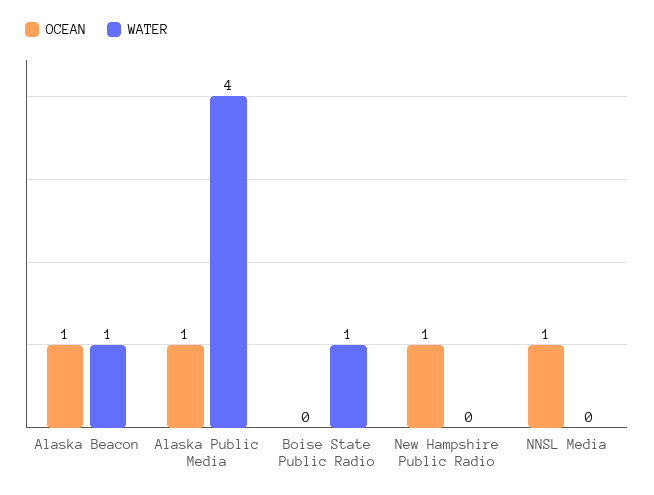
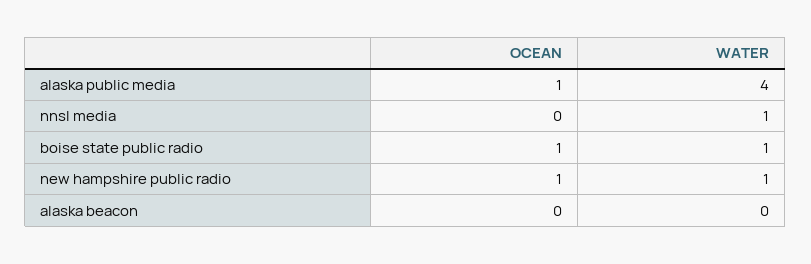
OCEAN, Alaska Beacon: 1 -> 0
WATER, Alaska Beacon: 1 -> 0
OCEAN, Boise State Public Radio: 0 -> 1
WATER, New Hampshire Public Radio: 0 -> 1
OCEAN, NNSL Media: 1 -> 0
WATER, NNSL Media: 0 -> 1

